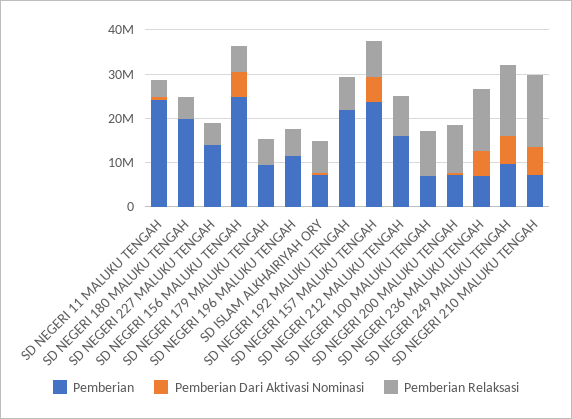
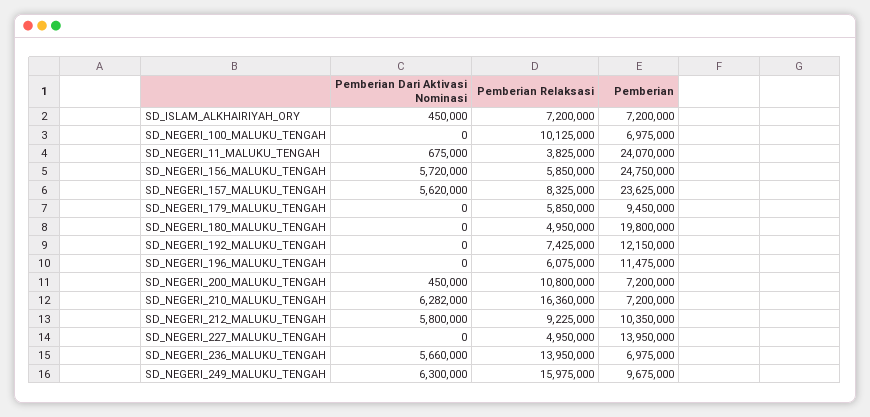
Pemberian, SD NEGERI 192 MALUKU TENGAH: 22000000 -> 12150000
Pemberian, SD NEGERI 212 MALUKU TENGAH: 16000000 -> 10350000
Pemberian Dari Aktivasi Nominasi, SD NEGERI 212 MALUKU TENGAH: 0 -> 5800000

